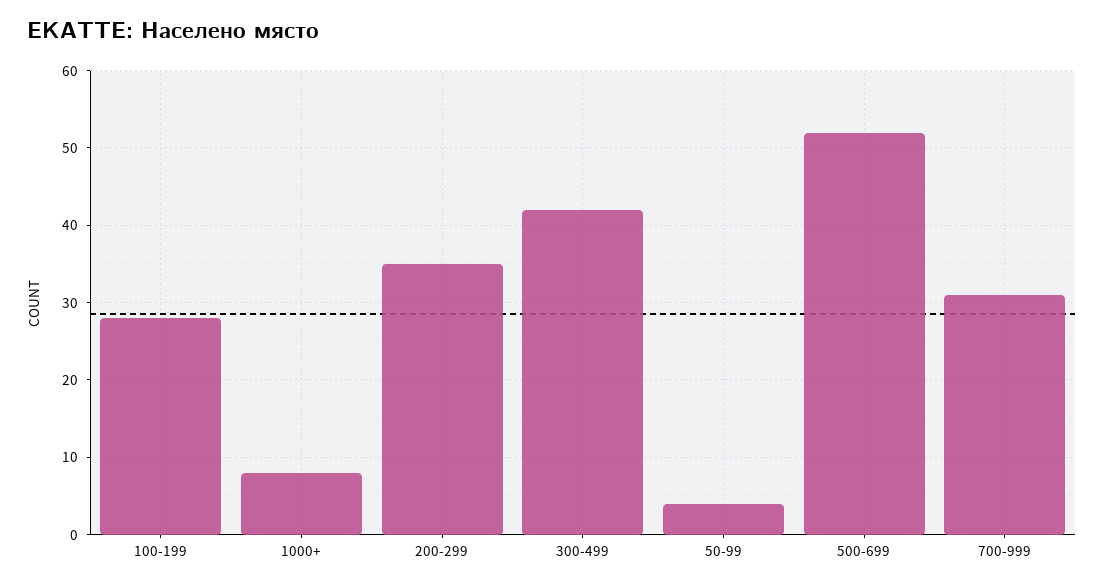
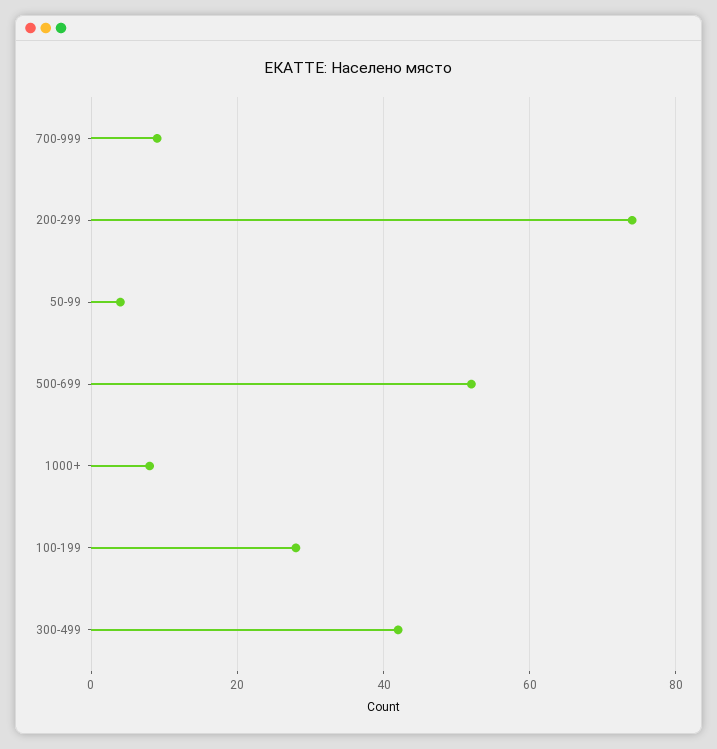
200-299: 35 -> 75
700-999: 31 -> 10

